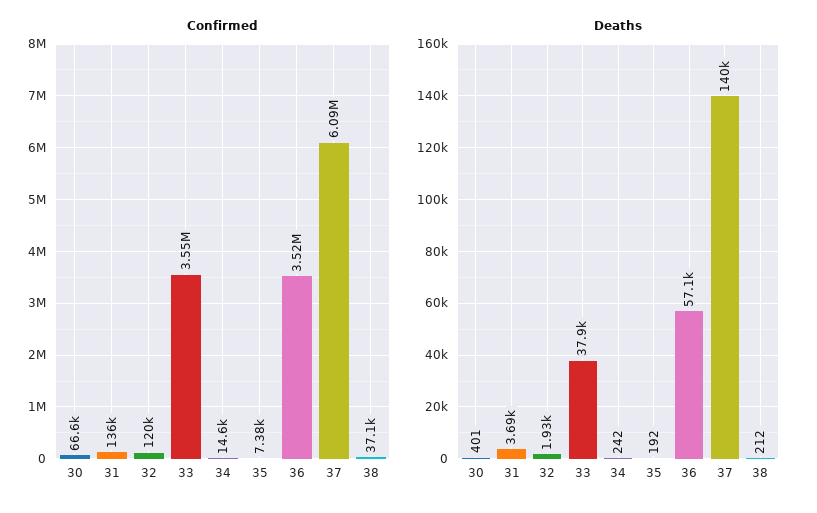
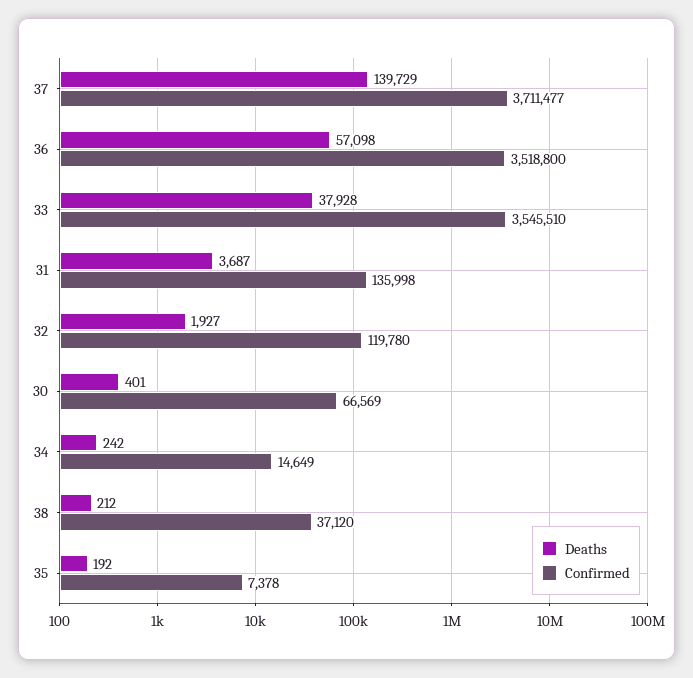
Confirmed, 37: 6090000 -> 3711477

